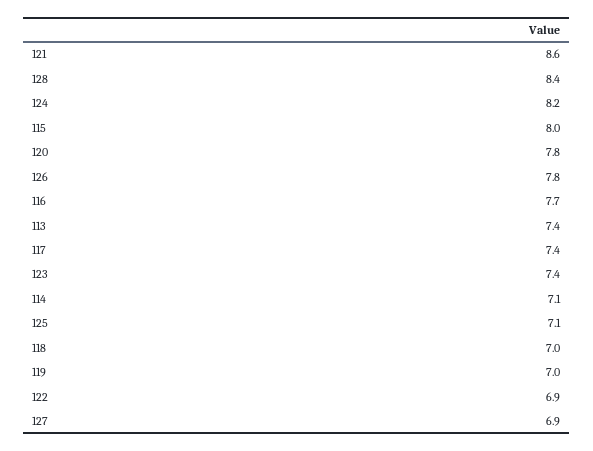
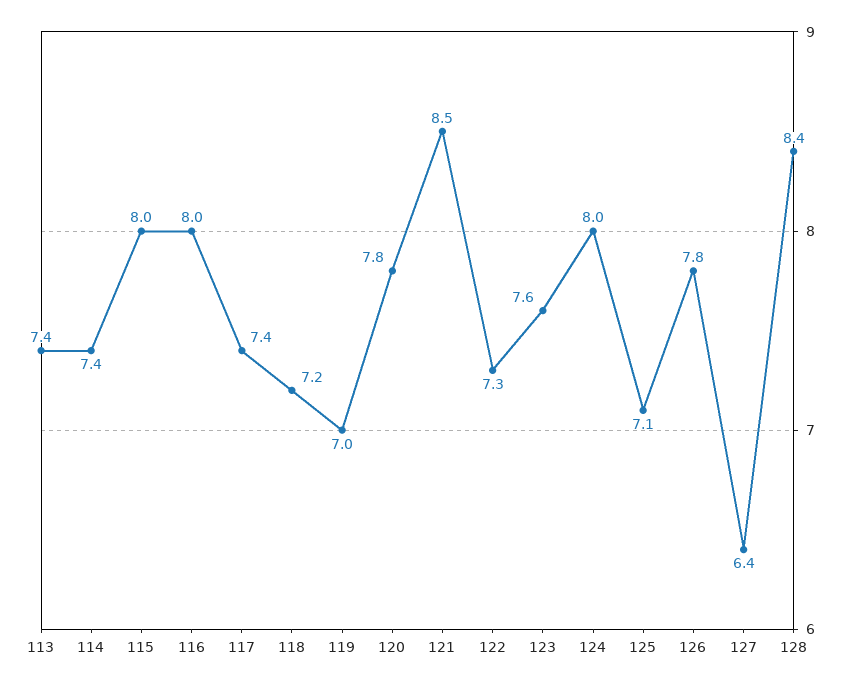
121: 8.6 -> 8.5
124: 8.2 -> 8
116: 7.7 -> 8
123: 7.4 -> 7.6
114: 7.1 -> 7.4
118: 7 -> 7.2
122: 6.9 -> 7.3
127: 6.9 -> 6.4

